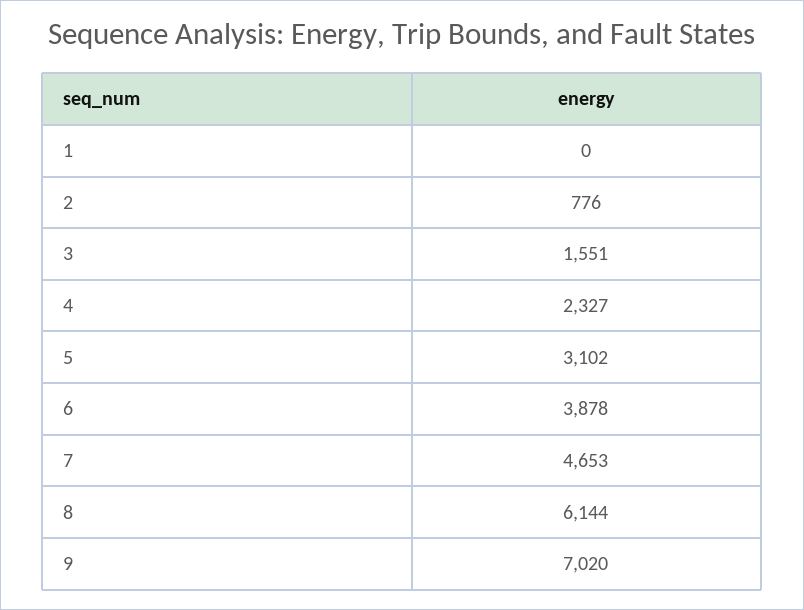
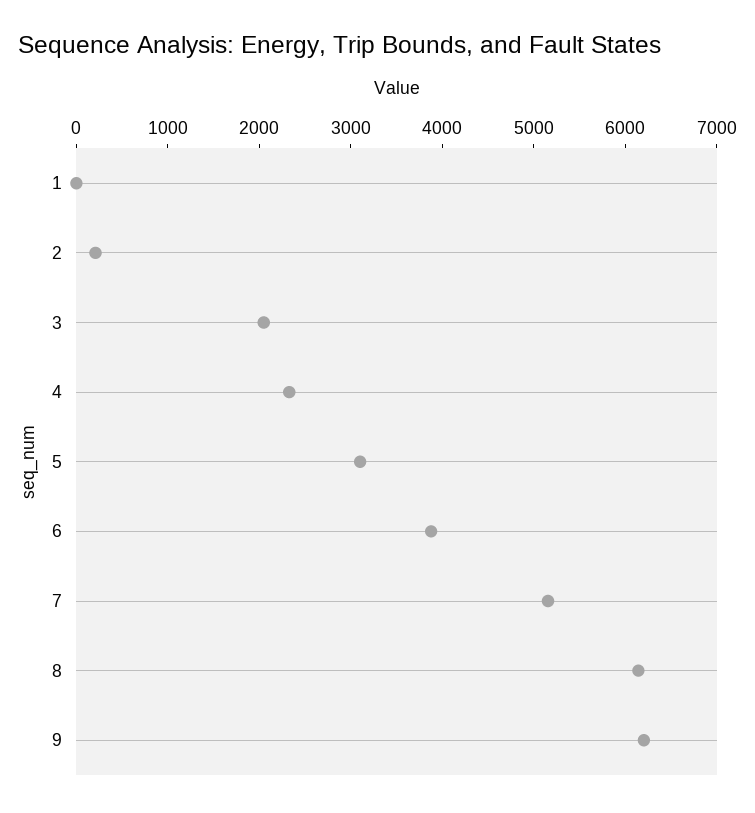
2: 776 -> 200
3: 1551 -> 2000
7: 4653 -> 5200
9: 7020 -> 6200

